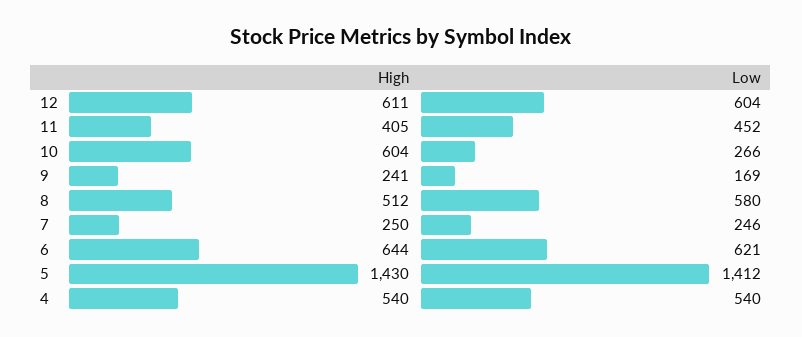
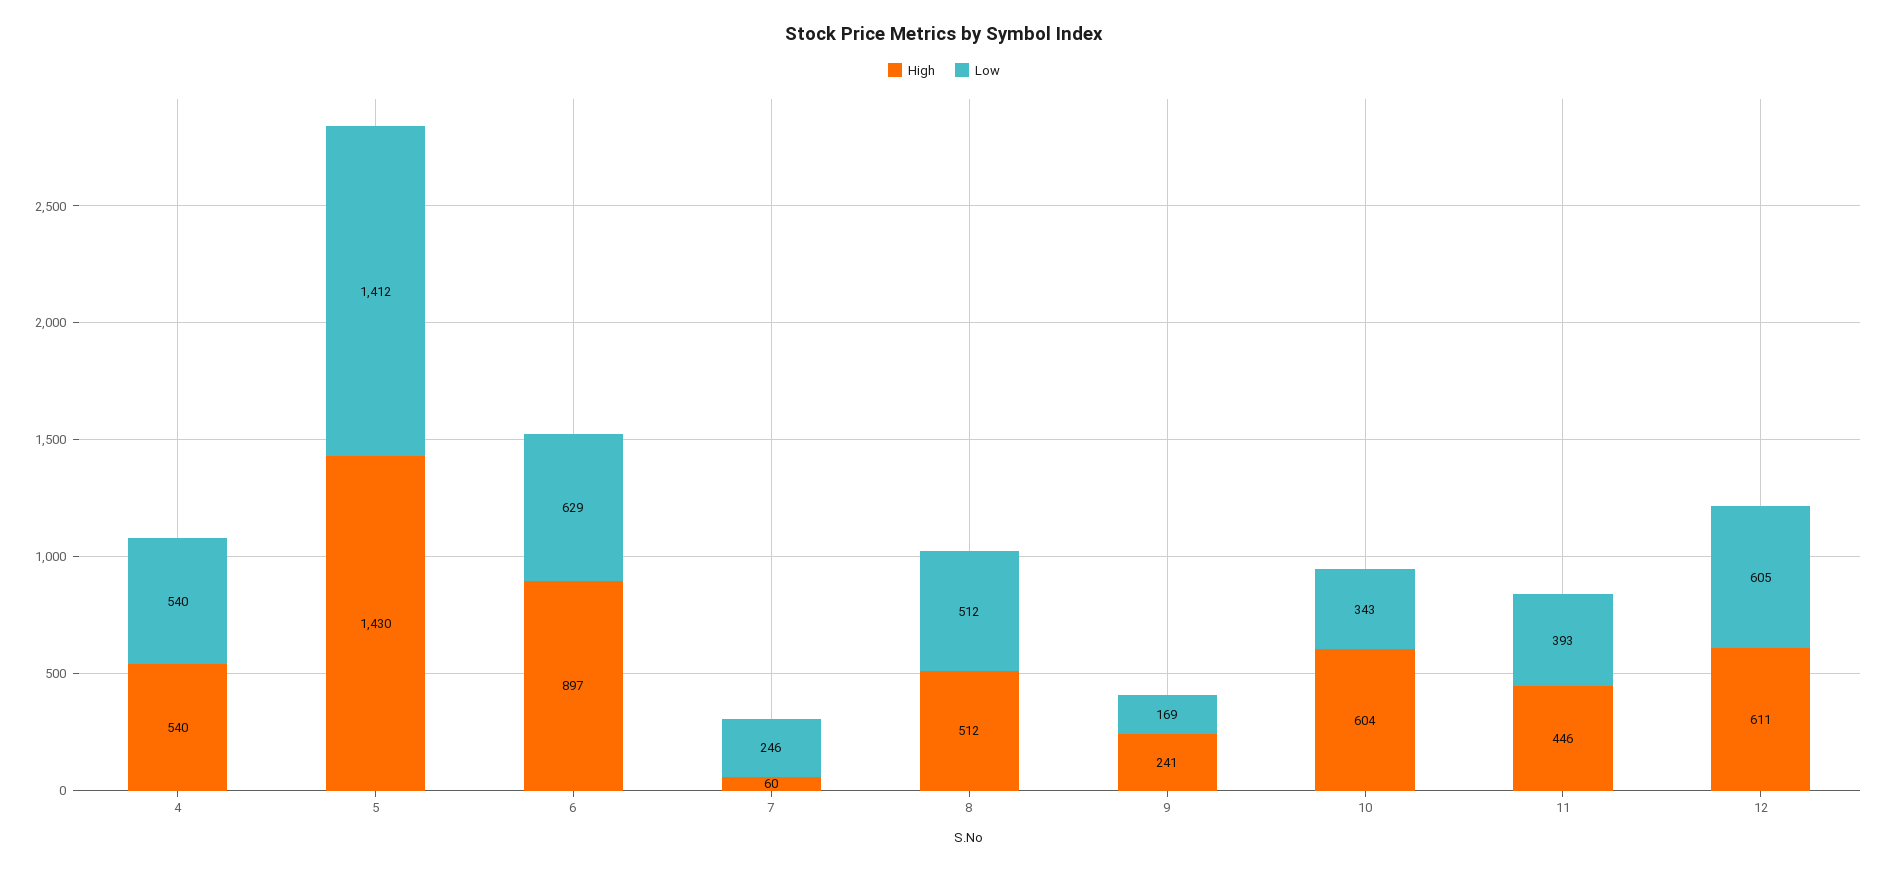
Low, 12: 604 -> 605
High, 11: 405 -> 446
Low, 11: 452 -> 393
Low, 10: 266 -> 343
Low, 8: 580 -> 512
High, 7: 250 -> 60
High, 6: 644 -> 897
Low, 6: 621 -> 629

